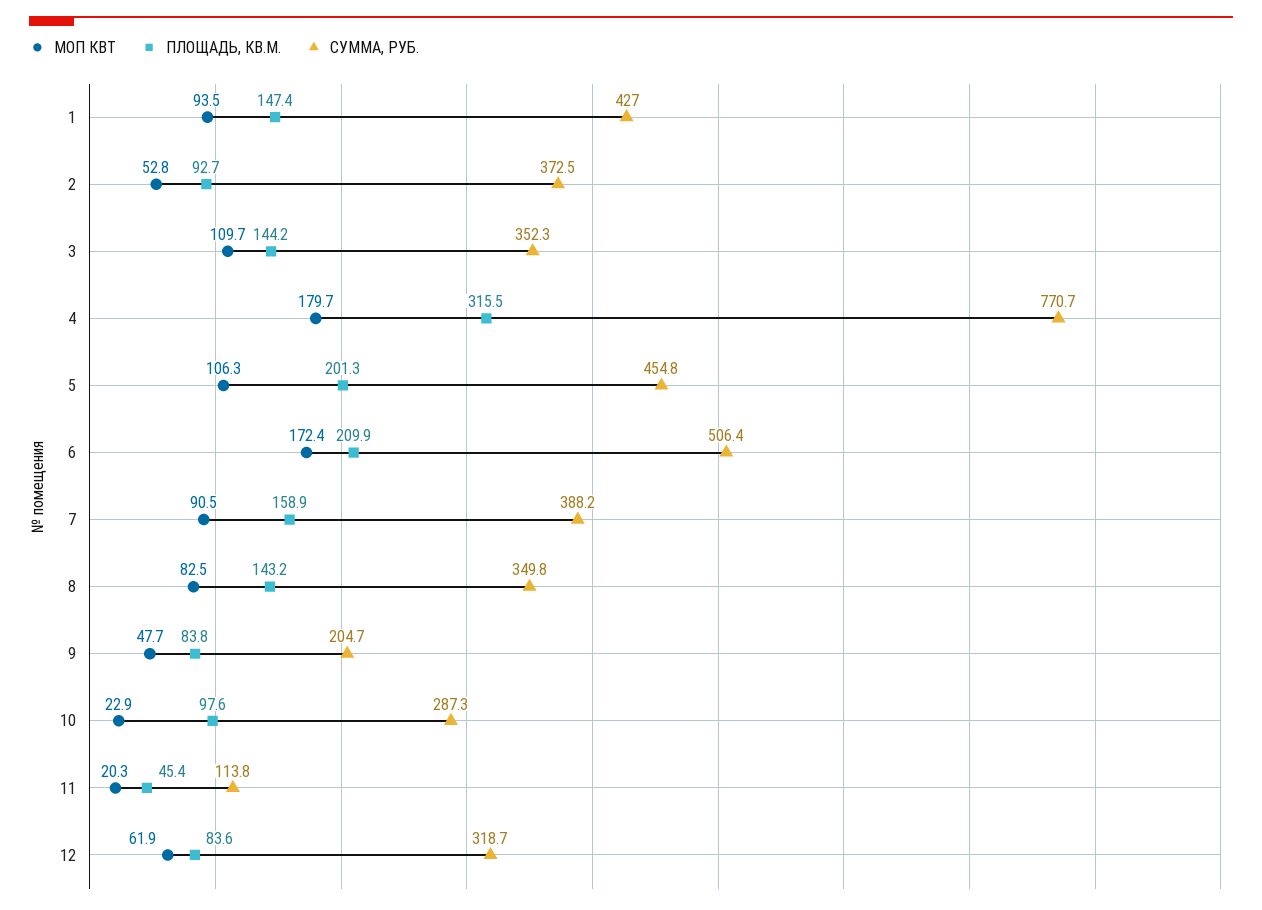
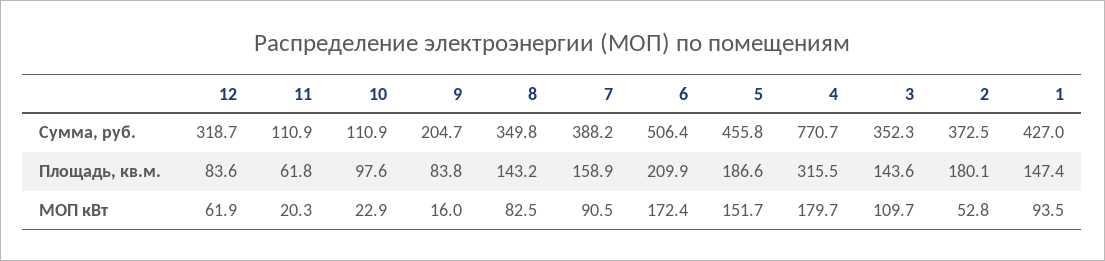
ПЛОЩАДЬ, КВ.М., 2: 92.7 -> 180.1
ПЛОЩАДЬ, КВ.М., 3: 144.2 -> 143.6
МОП КВТ, 5: 106.3 -> 151.7
ПЛОЩАДЬ, КВ.М., 5: 201.3 -> 186.6
СУММА, РУБ., 5: 454.8 -> 455.8
МОП КВТ, 9: 47.7 -> 16
СУММА, РУБ., 10: 287.3 -> 110.9
ПЛОЩАДЬ, КВ.М., 11: 45.4 -> 61.8
СУММА, РУБ., 11: 113.8 -> 110.9

